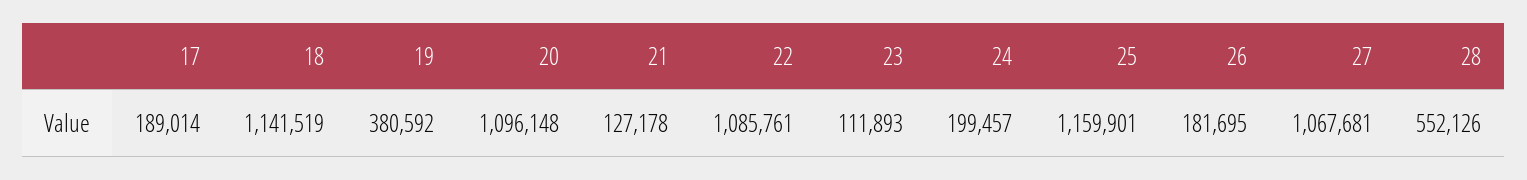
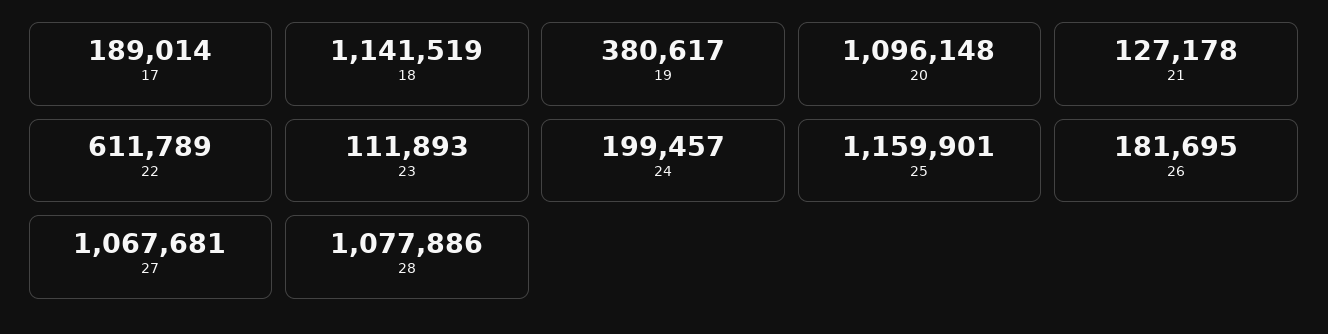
19: 380592 -> 380617
22: 1085761 -> 611789
28: 552126 -> 1077886

